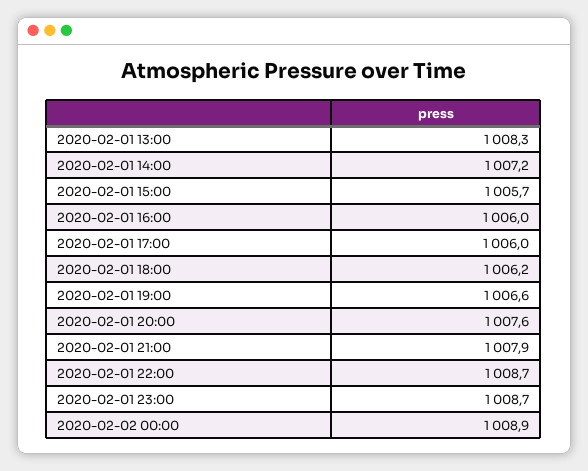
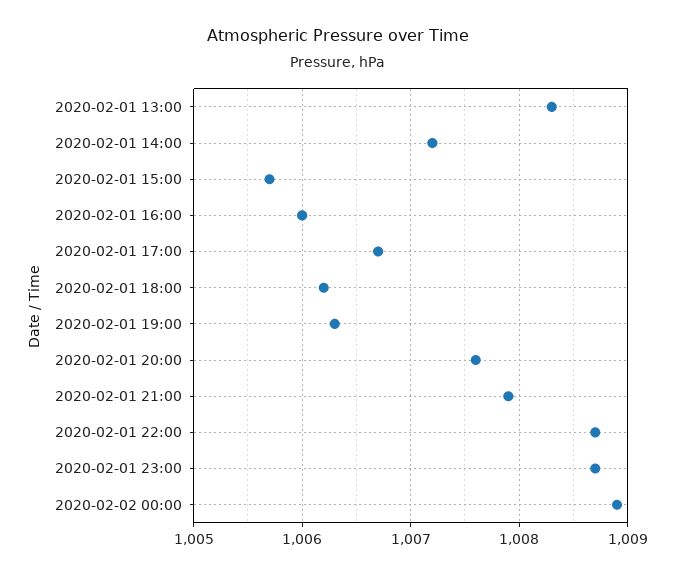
2020-02-01 17:00: 1006 -> 1006.7
2020-02-01 19:00: 1006.6 -> 1006.3

